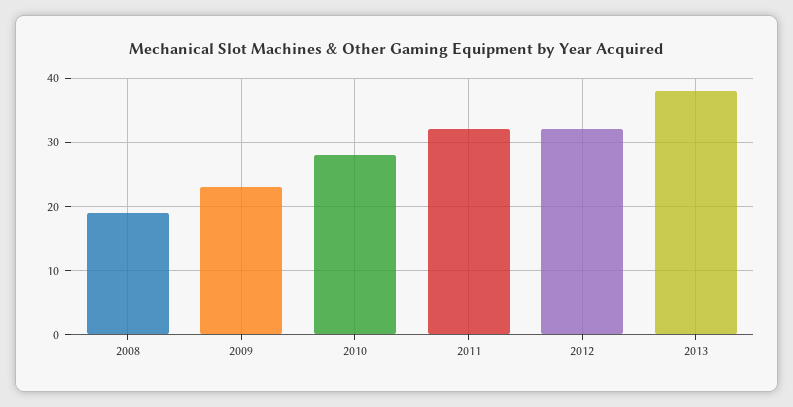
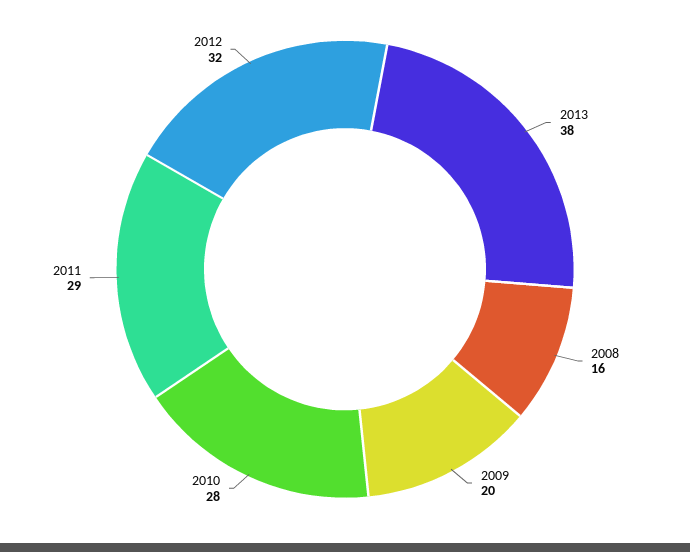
2008: 19 -> 16
2009: 23 -> 20
2011: 32 -> 29

